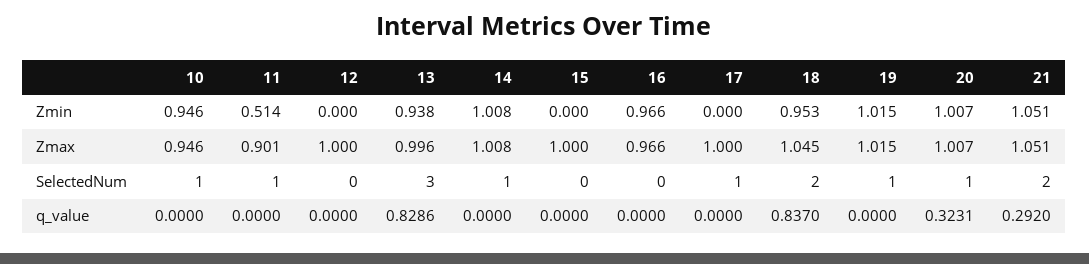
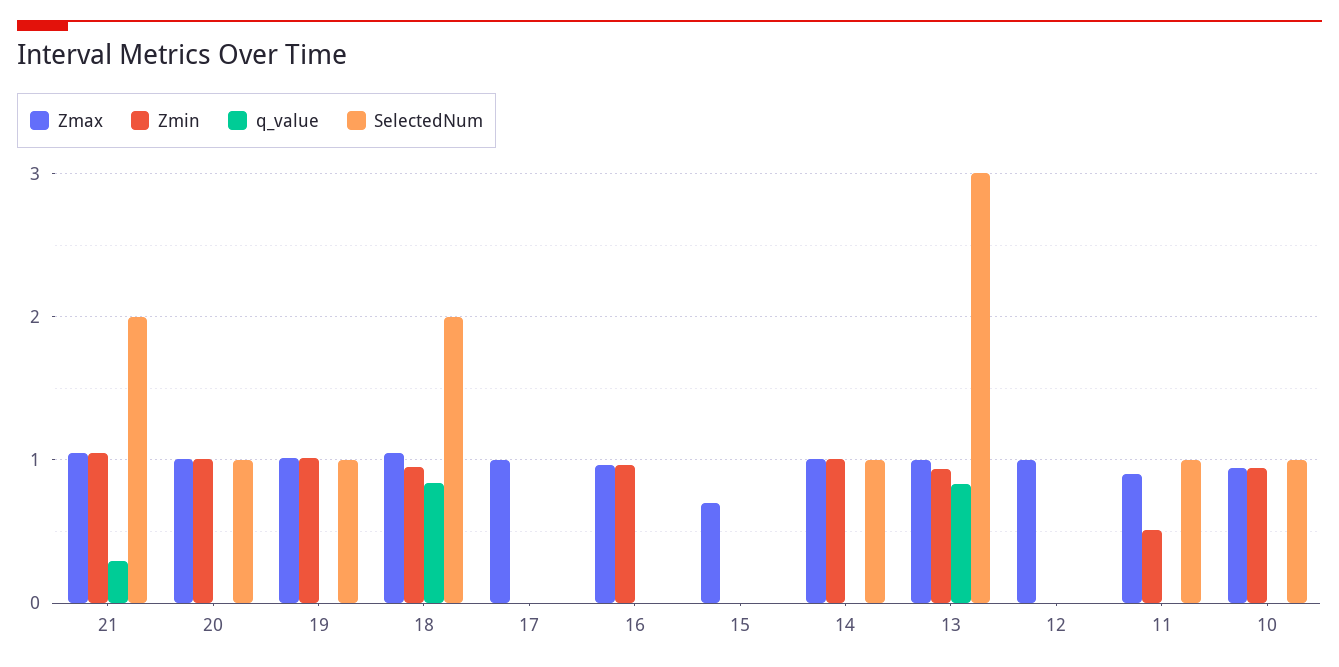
Zmax, 15: 1 -> 0.7
SelectedNum, 17: 1 -> 0
q_value, 20: 0.3231 -> 0

